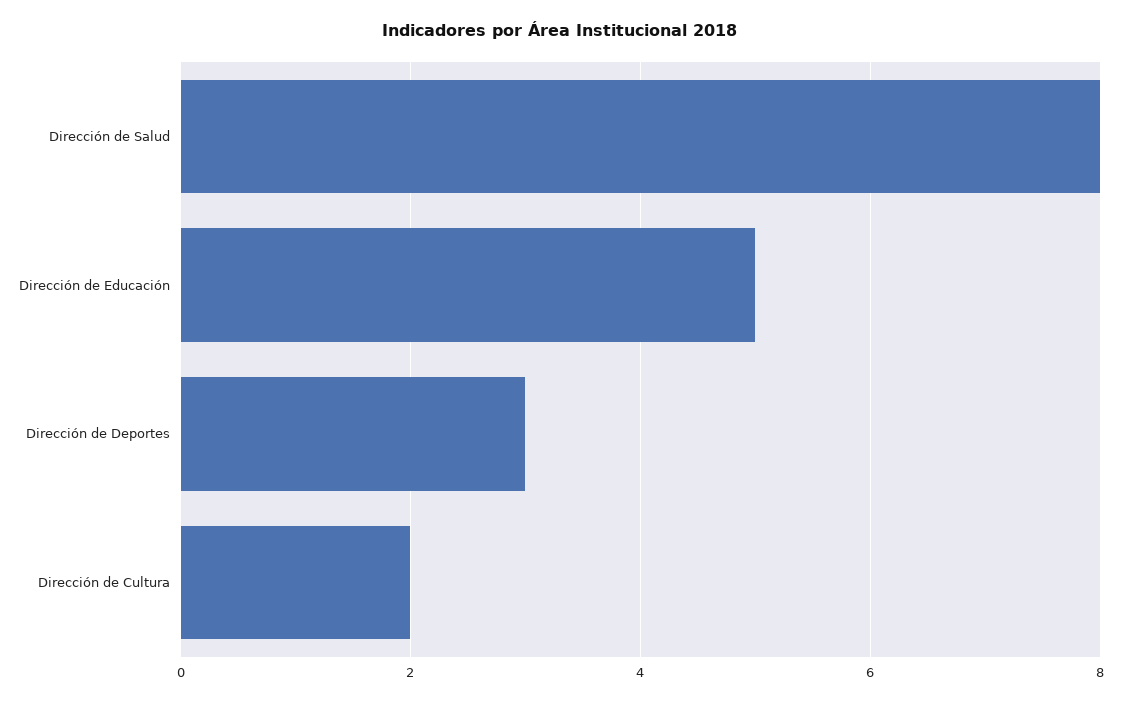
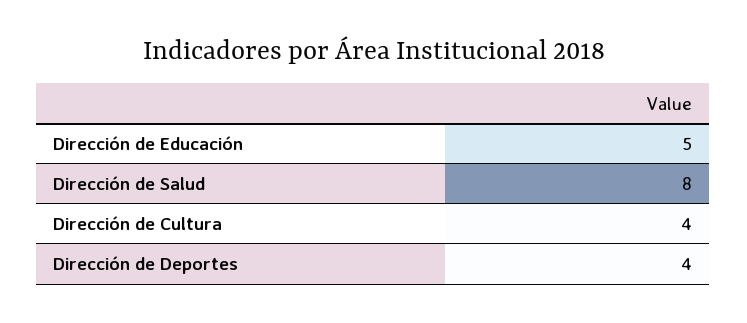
Dirección de Deportes: 3 -> 4
Dirección de Cultura: 2 -> 4

